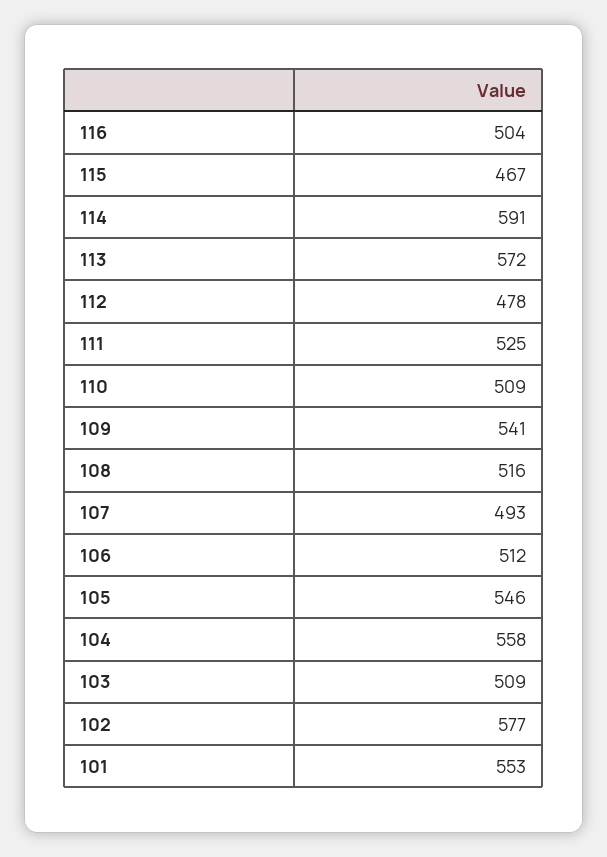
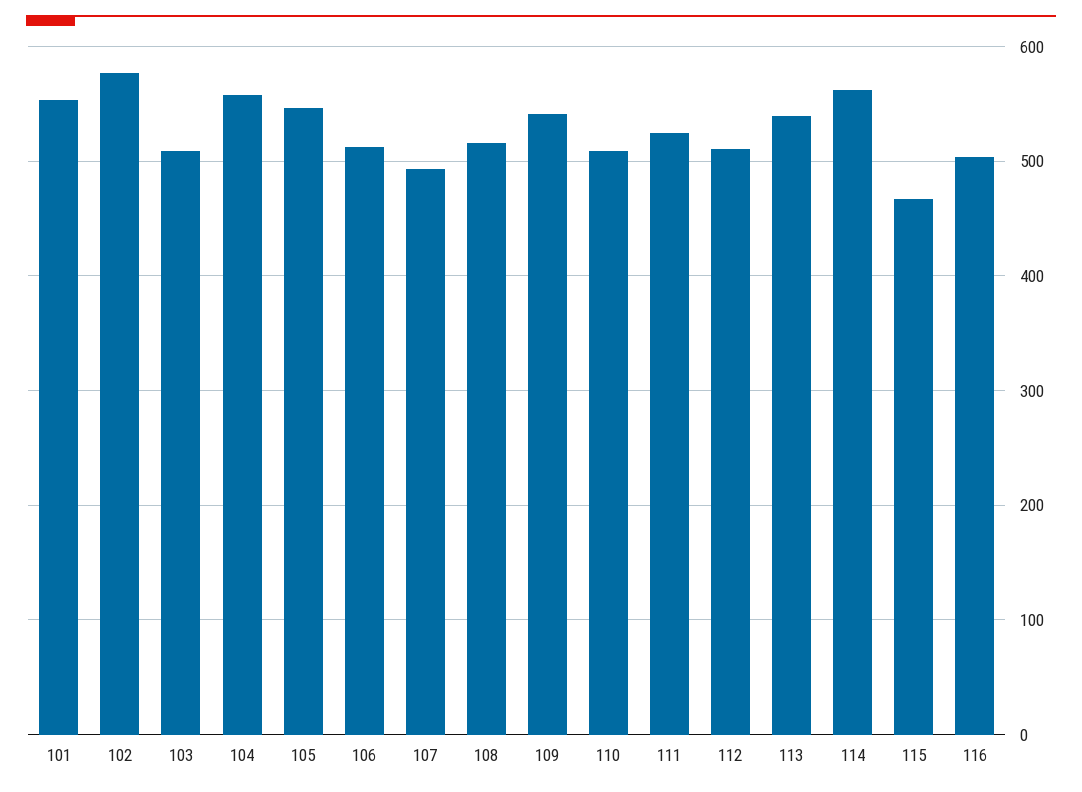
114: 591 -> 560
113: 572 -> 540
112: 478 -> 510

